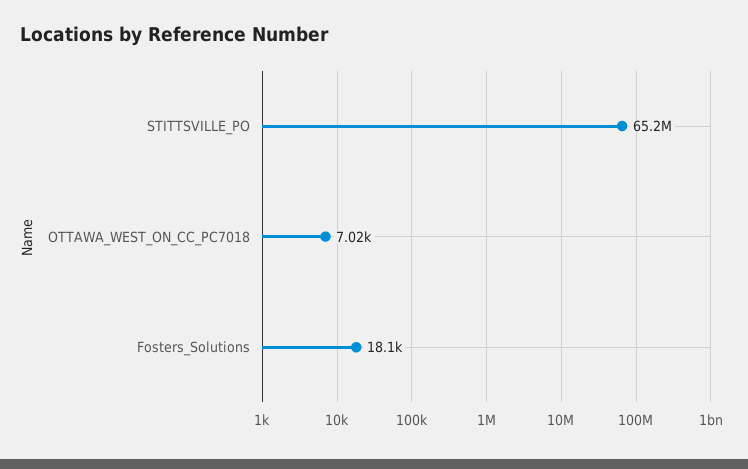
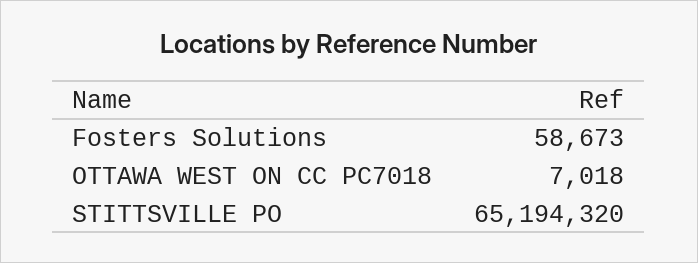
Fosters_Solutions: 18100 -> 58673

